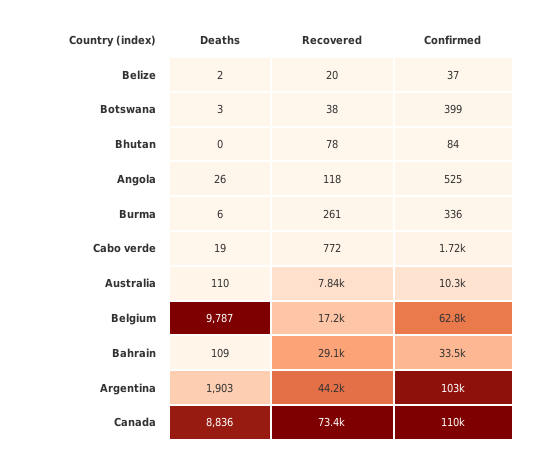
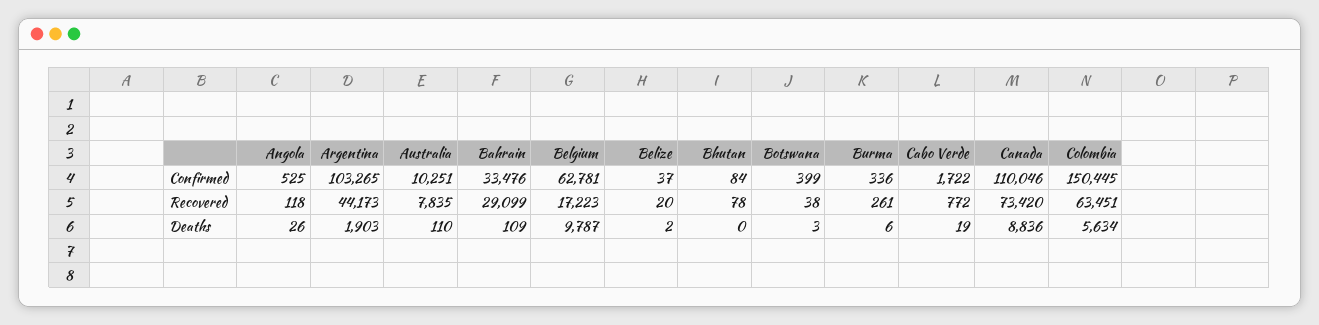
Confirmed, Colombia: none -> 150445
Recovered, Colombia: none -> 63451
Deaths, Colombia: none -> 5634

